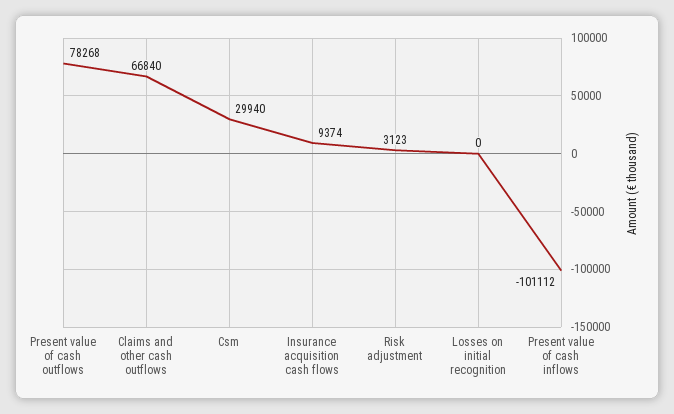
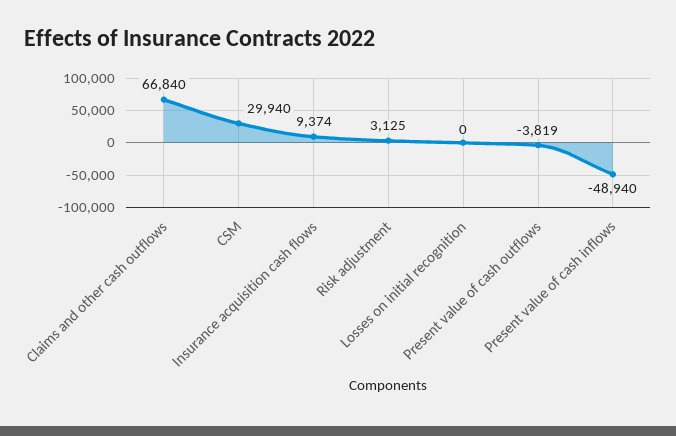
Present value of cash outflows: 78268 -> -3819
Risk adjustment: 3123 -> 3125
Present value of cash inflows: -101112 -> -48940

